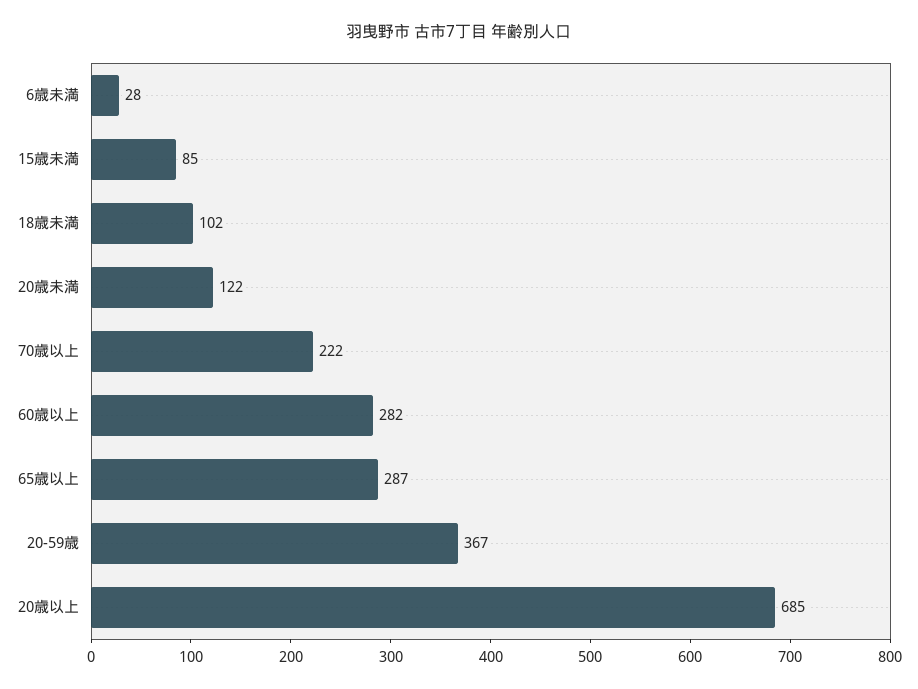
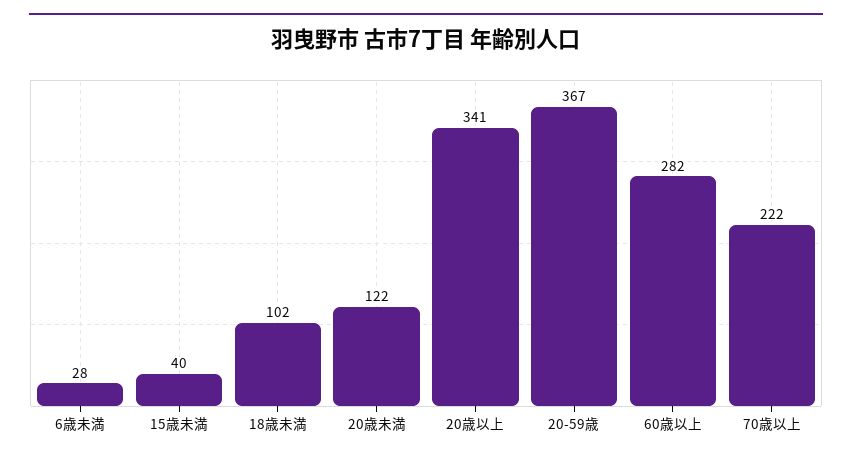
15歳未満: 85 -> 40
65歳以上: 287 -> none
20歳以上: 685 -> 341

